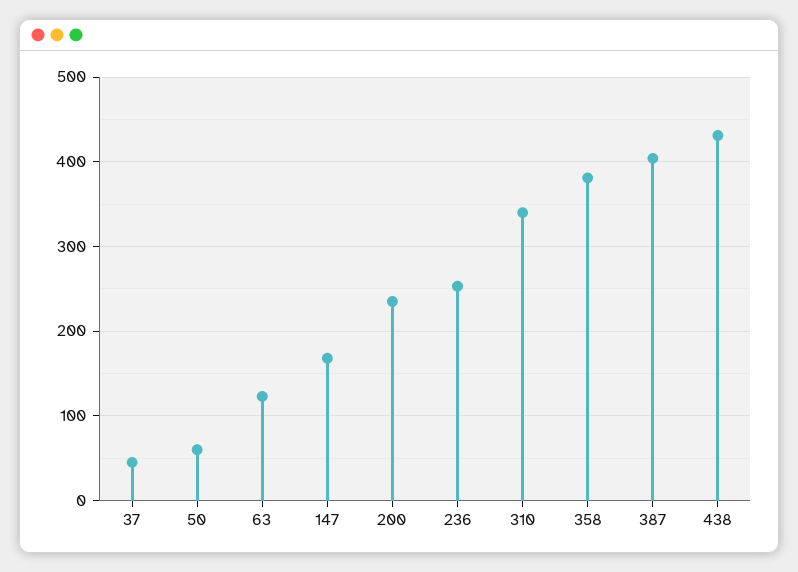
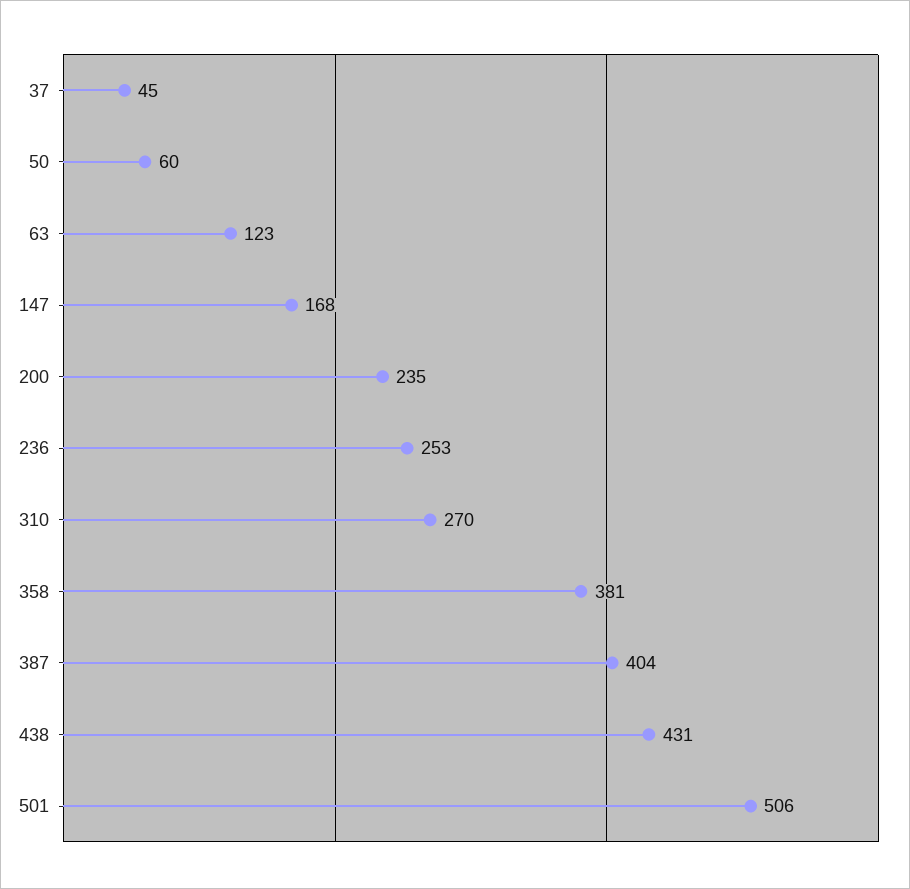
310: 340 -> 270
501: none -> 506

